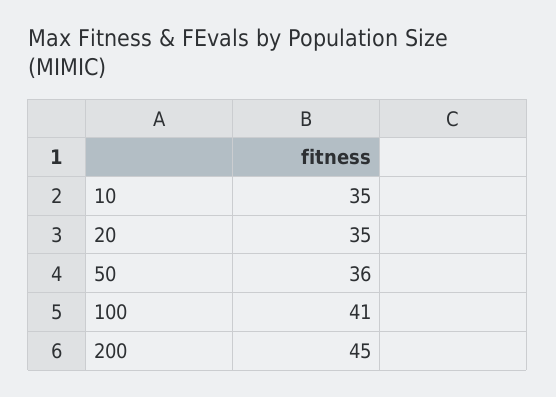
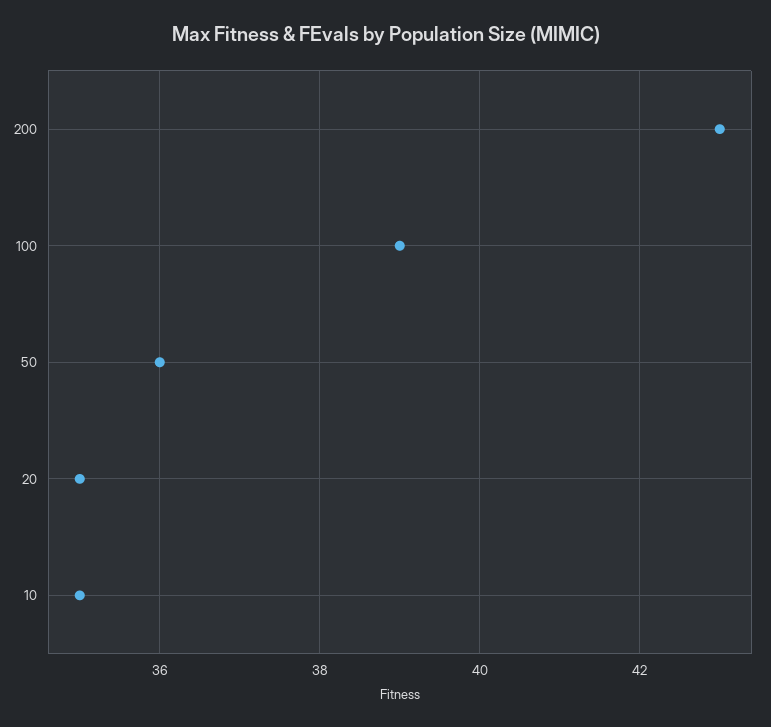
100: 41 -> 39
200: 45 -> 43

